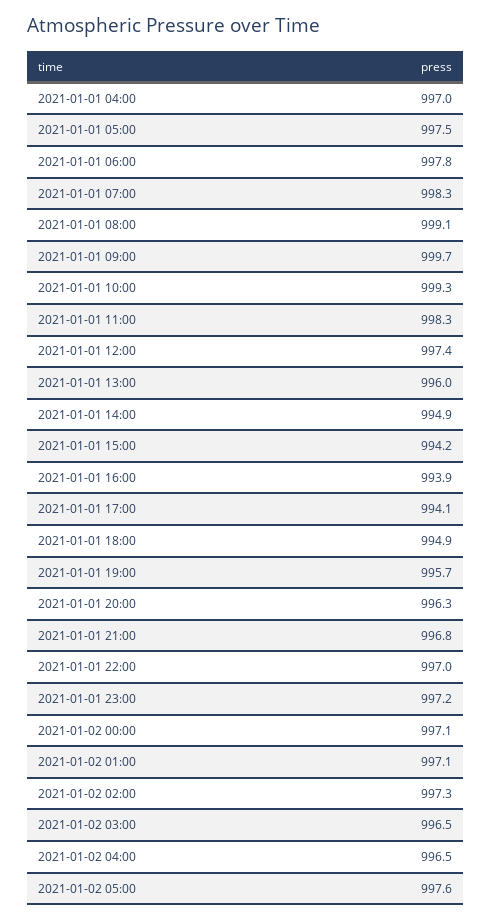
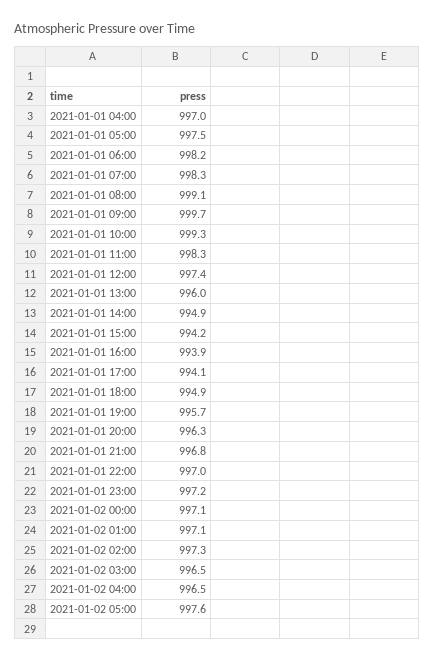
2021-01-01 06:00: 997.8 -> 998.2

